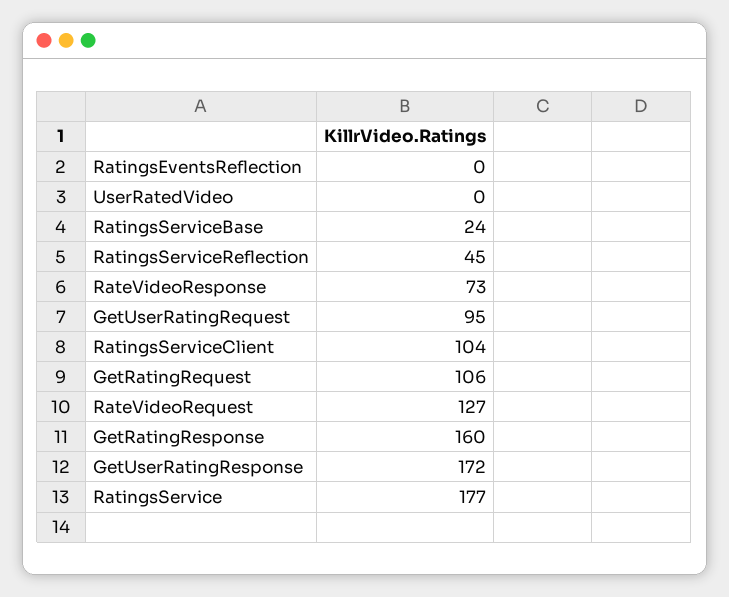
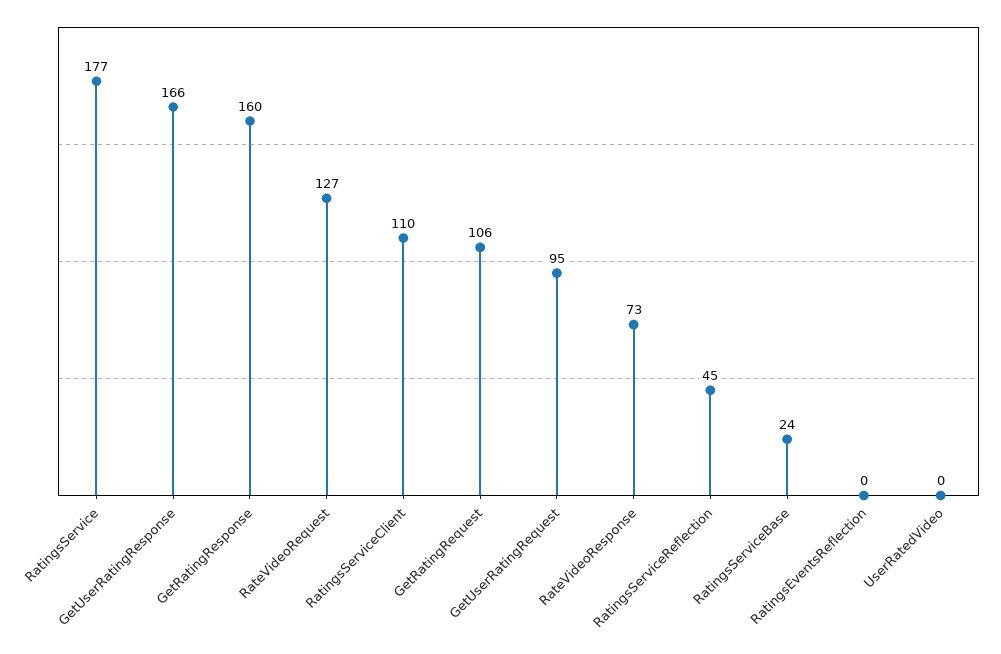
RatingsServiceClient: 104 -> 110
GetUserRatingResponse: 172 -> 166

